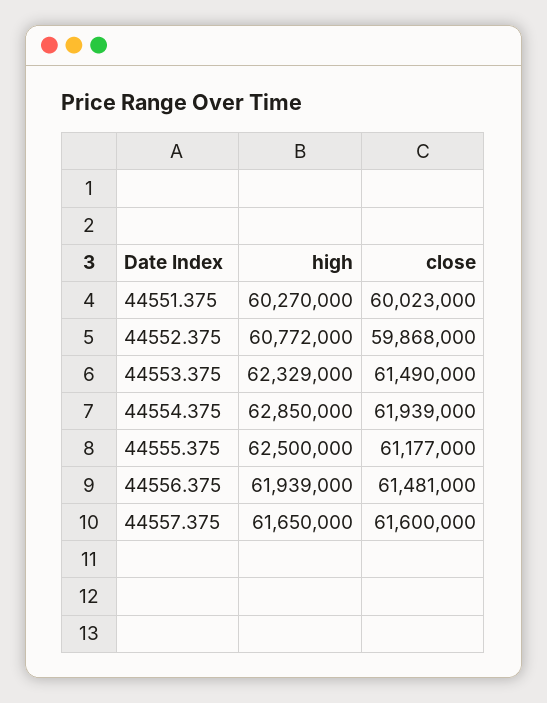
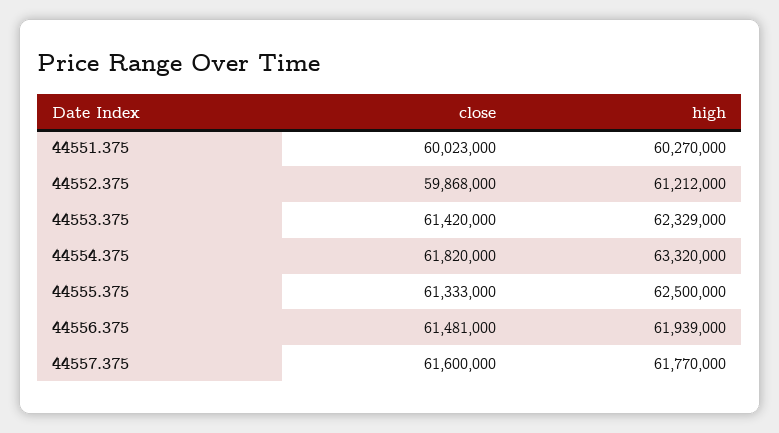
high, 44552.375: 60772000 -> 61212000
close, 44553.375: 61490000 -> 61420000
high, 44554.375: 62850000 -> 63320000
close, 44554.375: 61939000 -> 61820000
close, 44555.375: 61177000 -> 61333000
high, 44557.375: 61650000 -> 61770000

